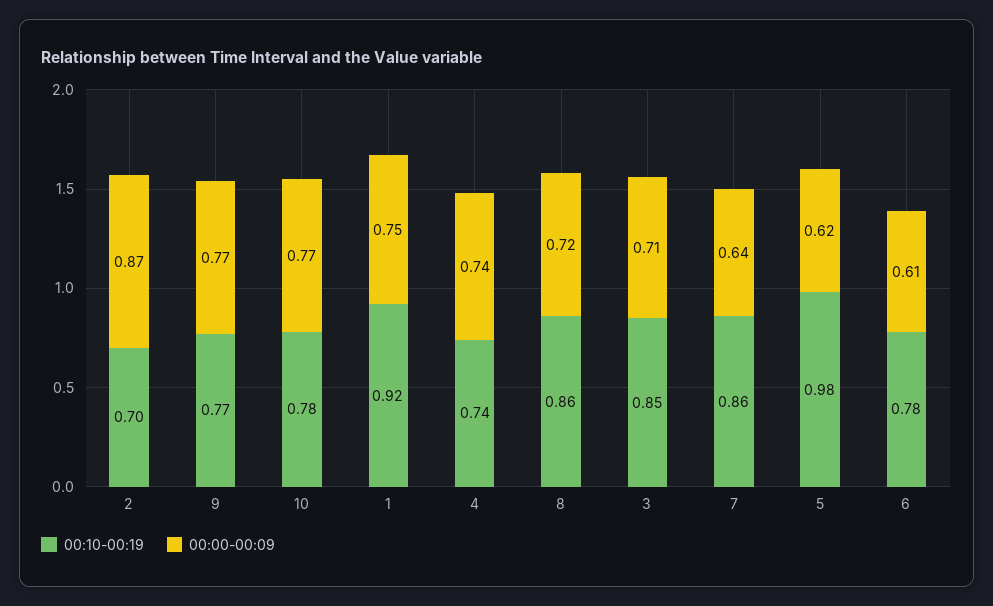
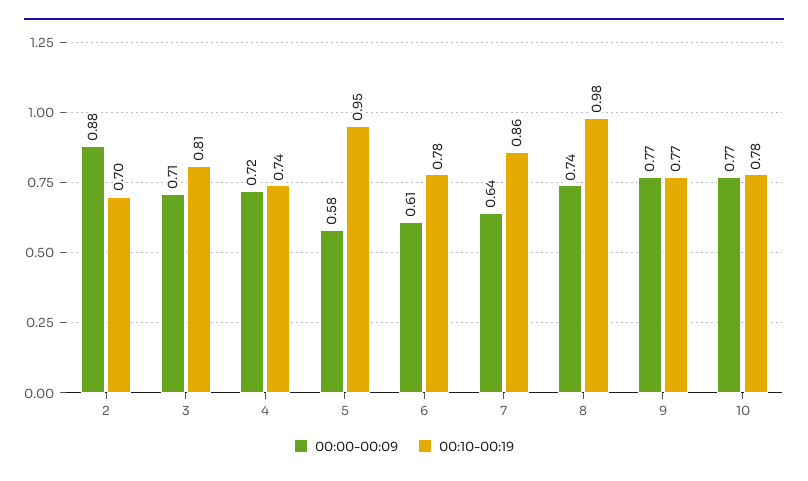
00:00-00:09, 2: 0.87 -> 0.88
00:10-00:19, 1: 0.92 -> none
00:00-00:09, 1: 0.75 -> none
00:00-00:09, 4: 0.74 -> 0.72
00:10-00:19, 8: 0.86 -> 0.98
00:00-00:09, 8: 0.72 -> 0.74
00:10-00:19, 3: 0.85 -> 0.81
00:10-00:19, 5: 0.98 -> 0.95
00:00-00:09, 5: 0.62 -> 0.58

